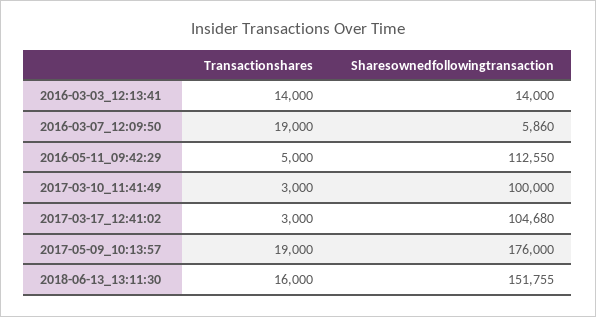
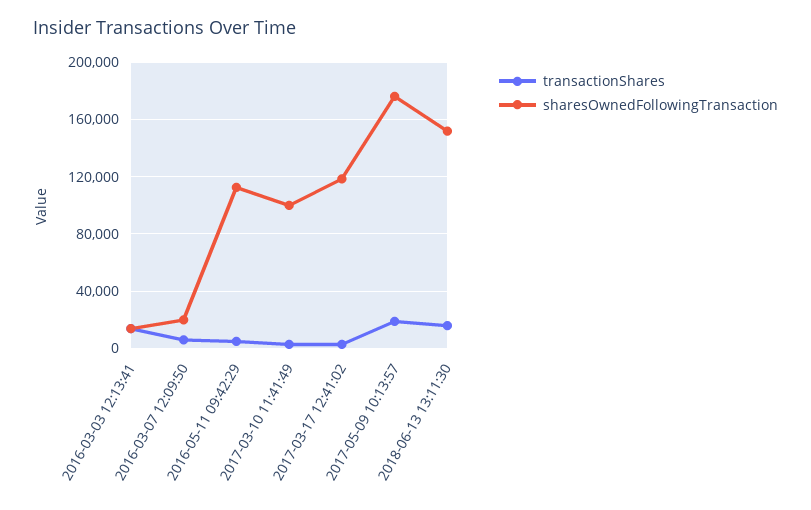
Transactionshares, 2016-03-07_12:09:50: 19000 -> 5000
Sharesownedfollowingtransaction, 2016-03-07_12:09:50: 5860 -> 20000
Sharesownedfollowingtransaction, 2017-03-17_12:41:02: 104680 -> 120000

